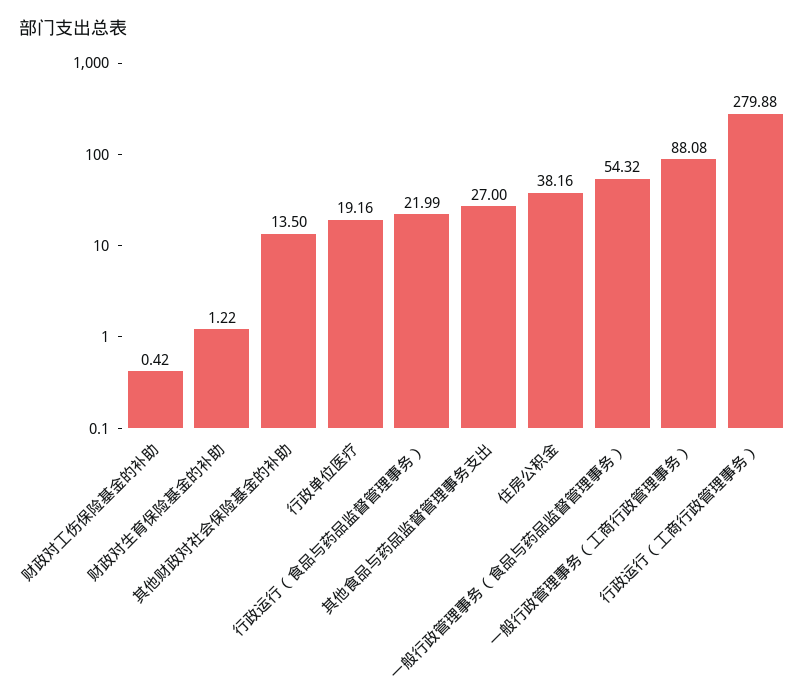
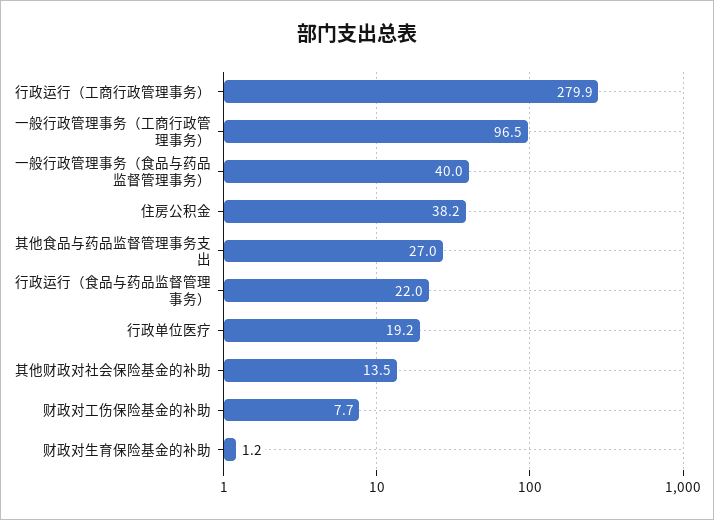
财政对工伤保险基金的补助: 0.42 -> 7.7
一般行政管理事务（食品与药品监督管理事务）: 54.32 -> 40
一般行政管理事务（工商行政管理事务）: 88.08 -> 96.5

